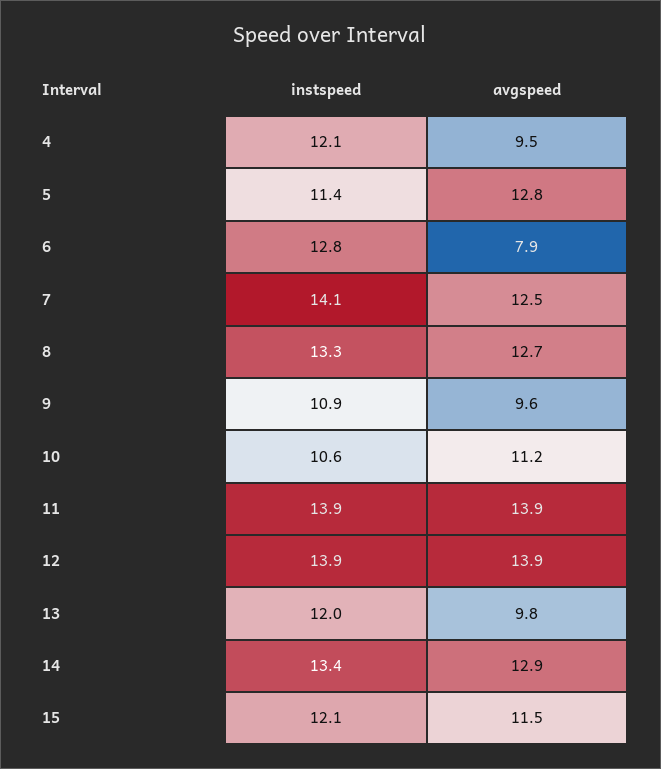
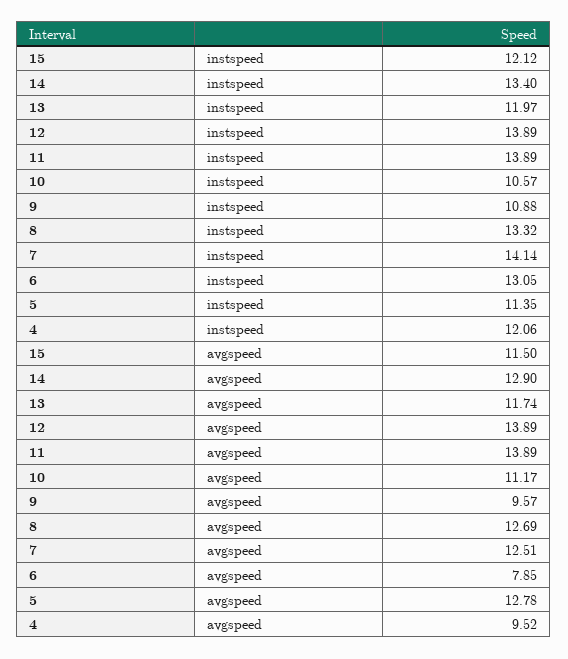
instspeed, 6: 12.8 -> 13.05
avgspeed, 13: 9.8 -> 11.74

